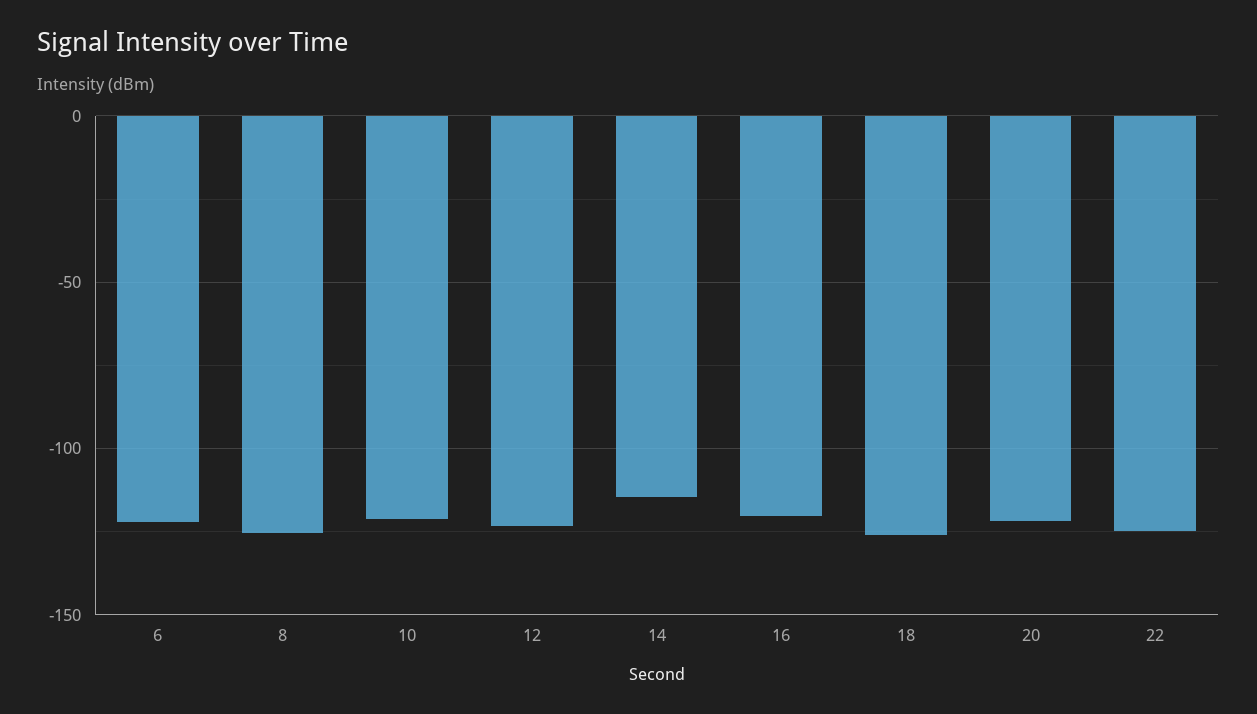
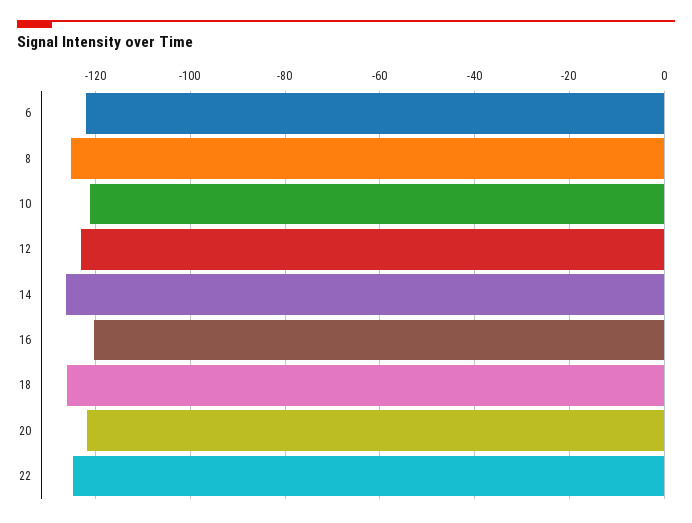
14: -115 -> -126

